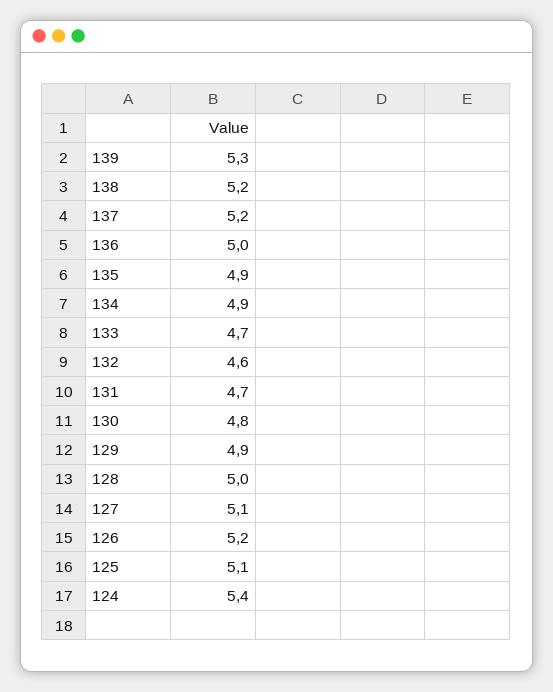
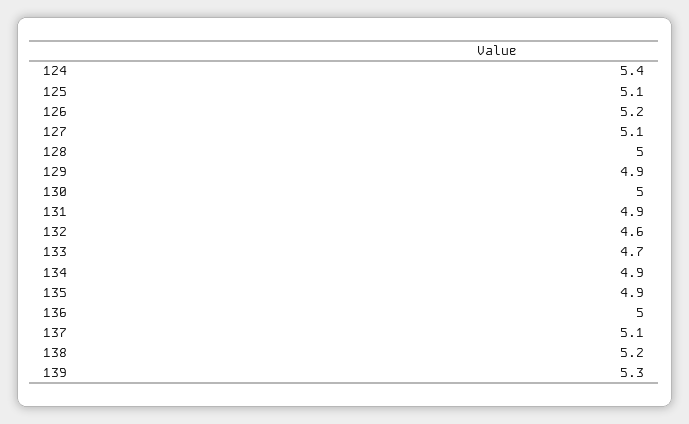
137: 5.2 -> 5.1
131: 4.7 -> 4.9
130: 4.8 -> 5

